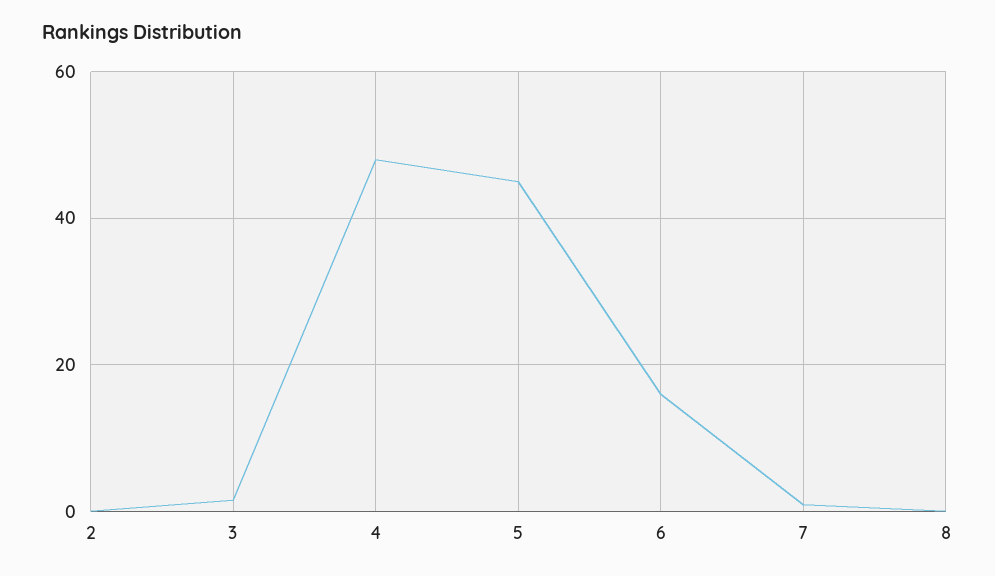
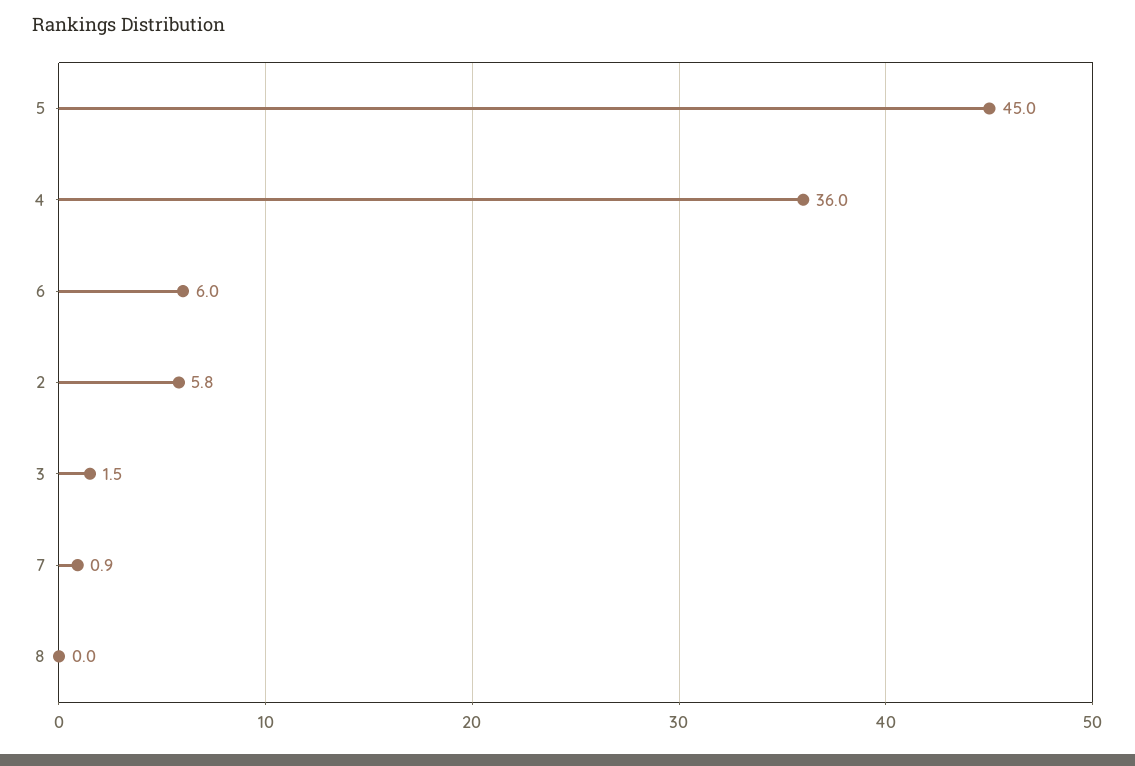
2: 0 -> 5.8
4: 48 -> 36
6: 16 -> 6

